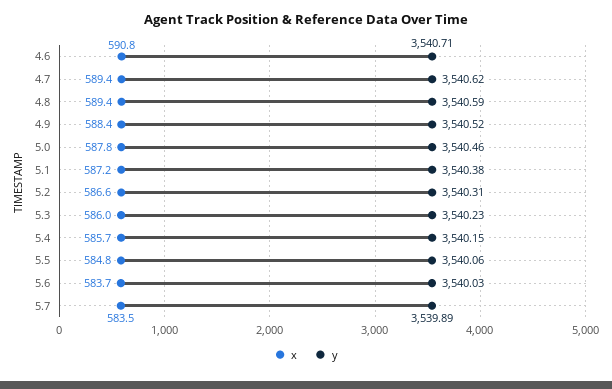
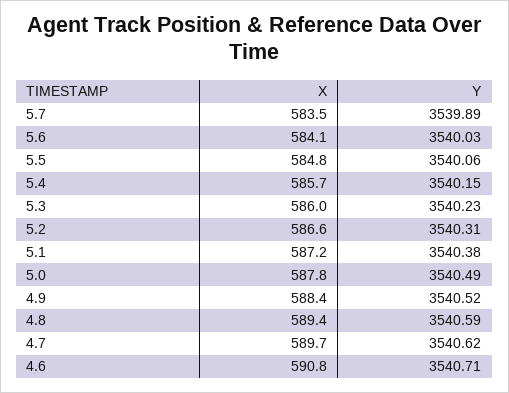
x, 4.7: 589.4 -> 589.7
y, 5.0: 3540.46 -> 3540.49
x, 5.6: 583.7 -> 584.1

